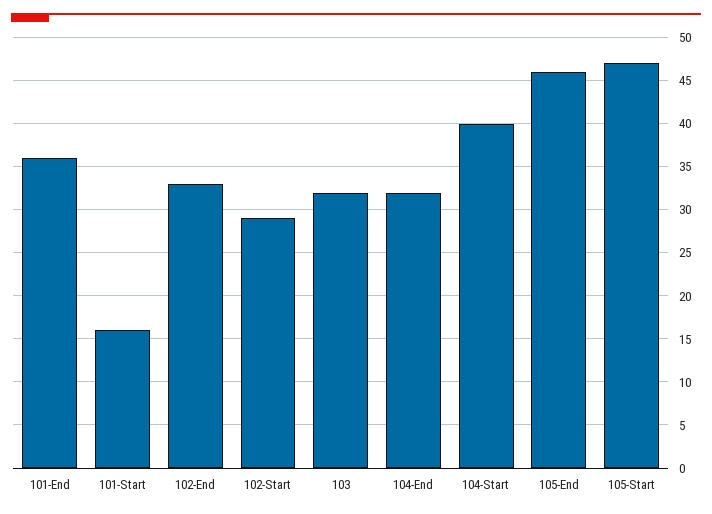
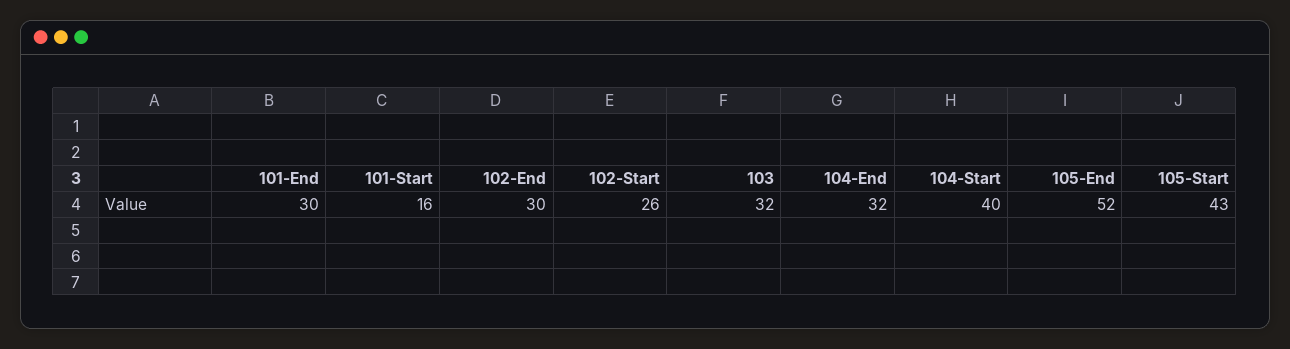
101-End: 36 -> 30
102-End: 33 -> 30
102-Start: 29 -> 26
105-End: 46 -> 52
105-Start: 47 -> 43

